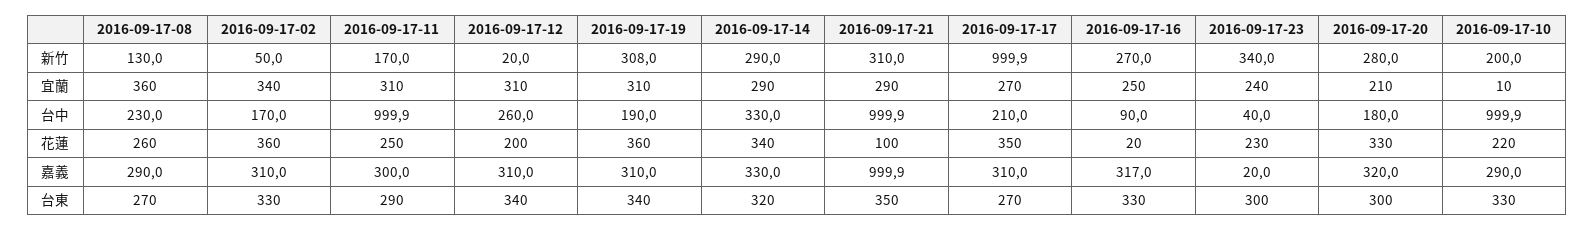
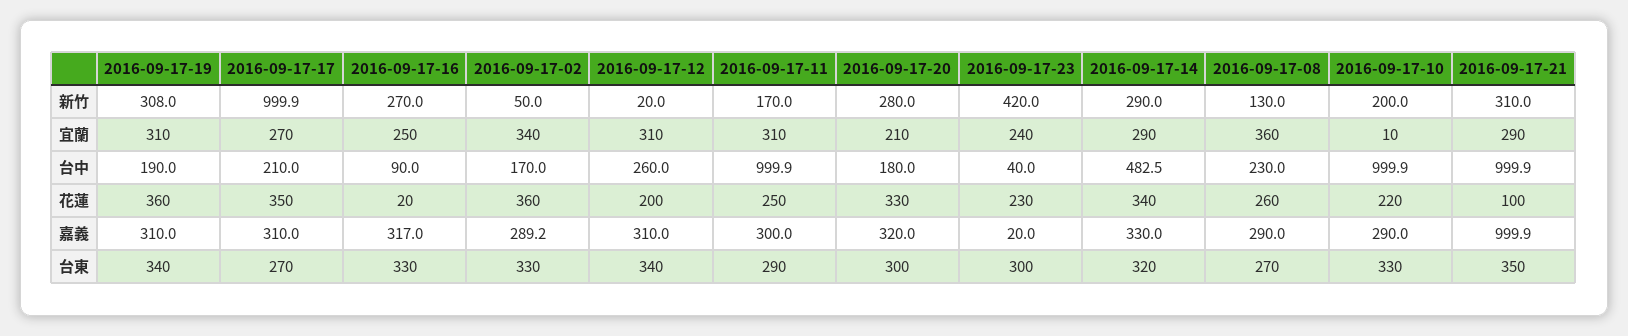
2016-09-17-23, 新竹: 340 -> 420
2016-09-17-14, 台中: 330 -> 482.5
2016-09-17-02, 嘉義: 310 -> 289.2

